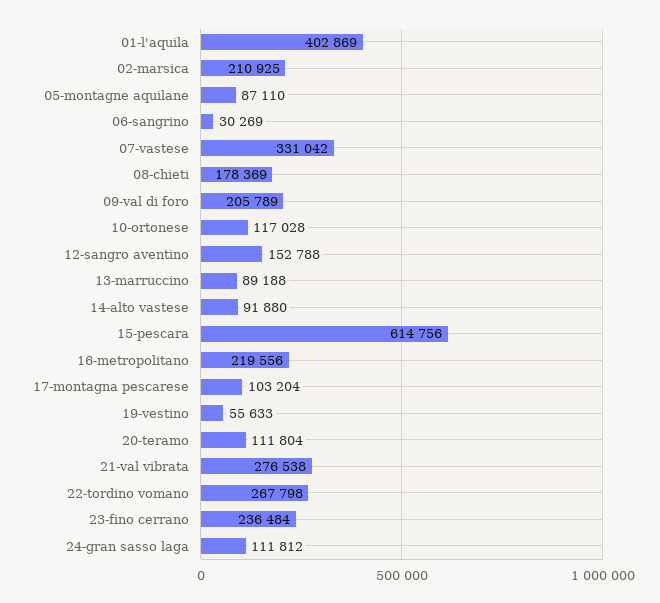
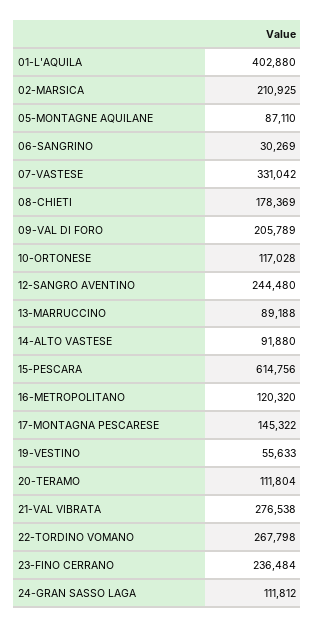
01-l'aquila: 402869 -> 402880
12-sangro aventino: 152788 -> 244480
16-metropolitano: 219556 -> 120320
17-montagna pescarese: 103204 -> 145322

